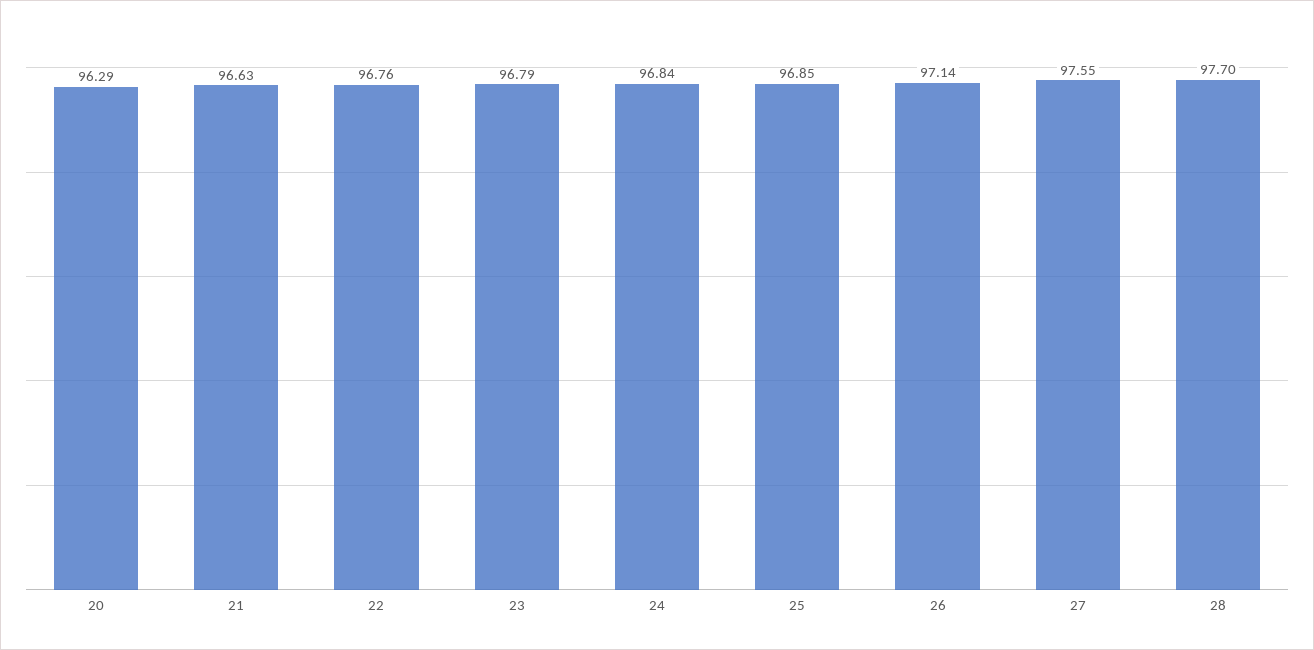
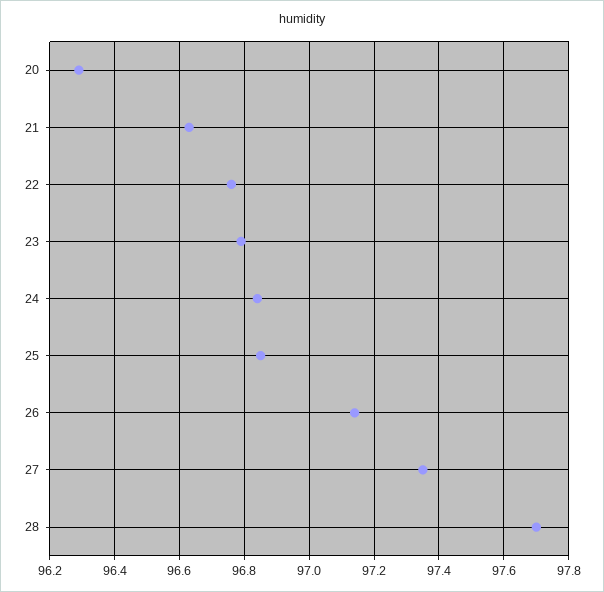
27: 97.55 -> 97.35

